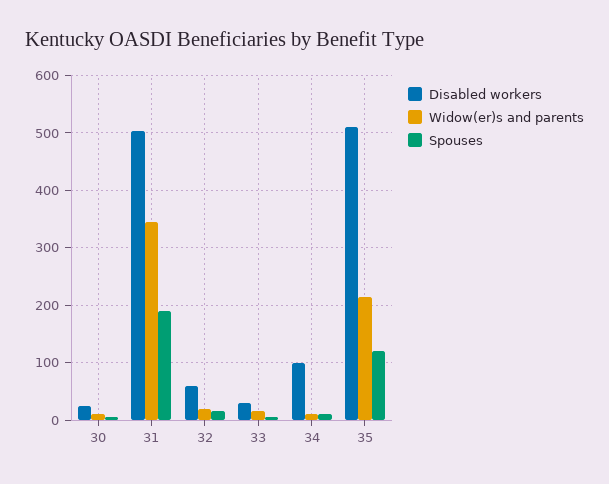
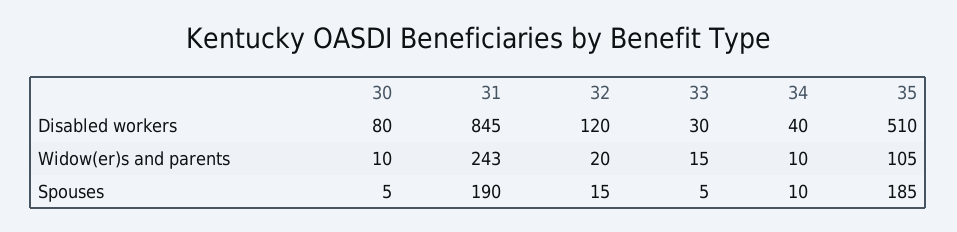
Disabled workers, 30: 20 -> 80
Disabled workers, 31: 500 -> 845
Widow(er)s and parents, 31: 340 -> 243
Disabled workers, 32: 60 -> 120
Disabled workers, 34: 100 -> 40
Widow(er)s and parents, 35: 220 -> 105
Spouses, 35: 120 -> 185

